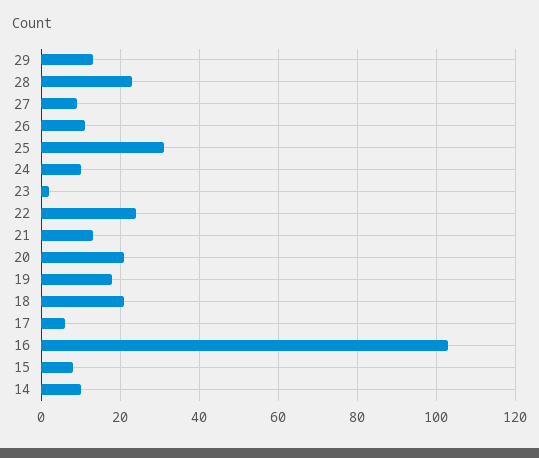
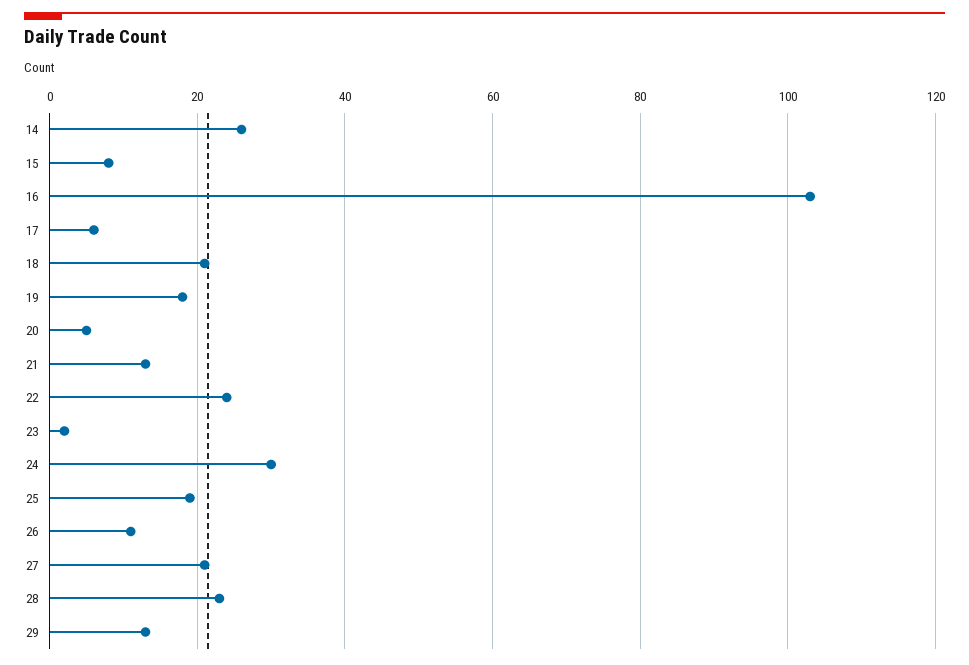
27: 10 -> 20
25: 30 -> 20
24: 10 -> 30
20: 20 -> 5
14: 10 -> 25

